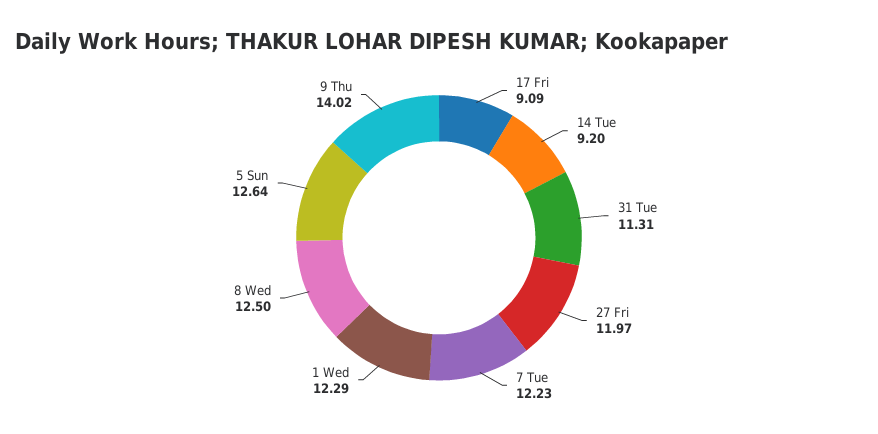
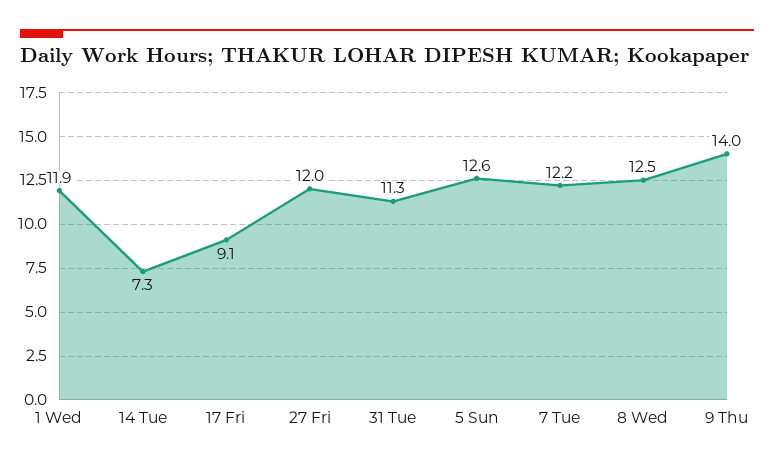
14 Tue: 9.2 -> 7.3
1 Wed: 12.29 -> 11.9

